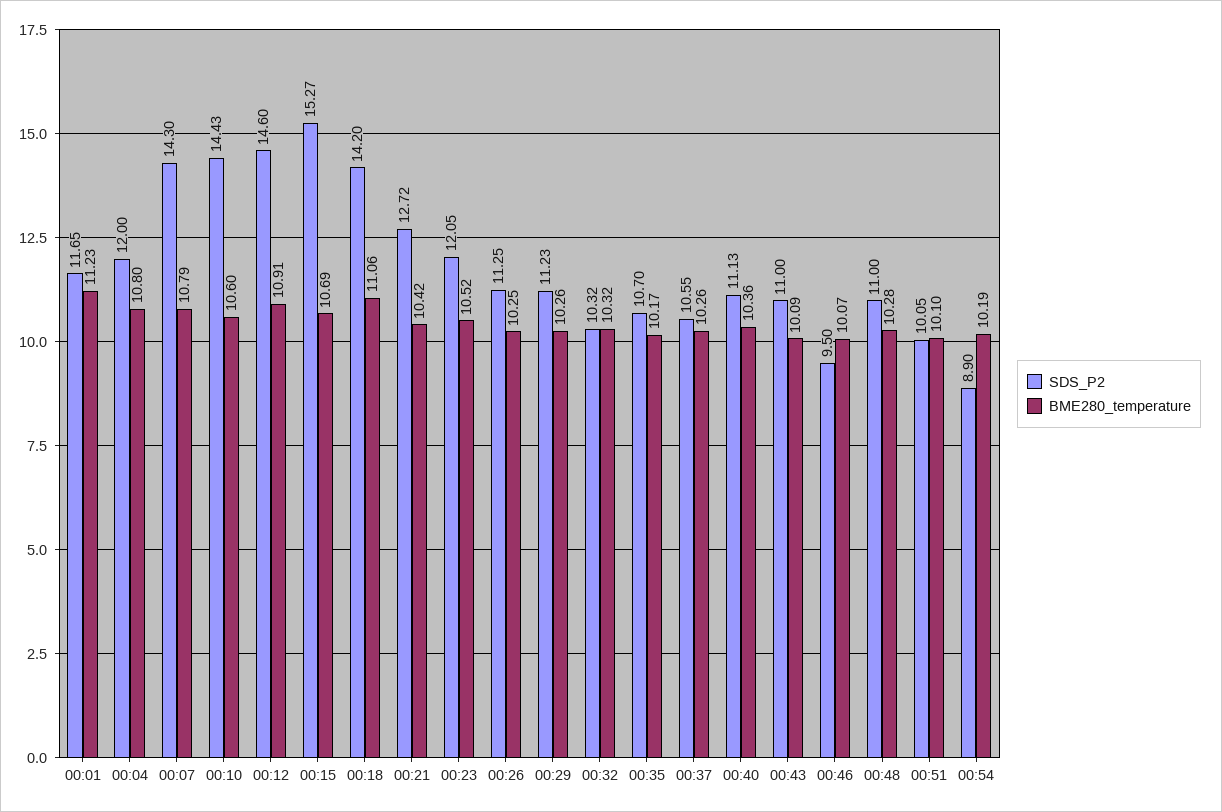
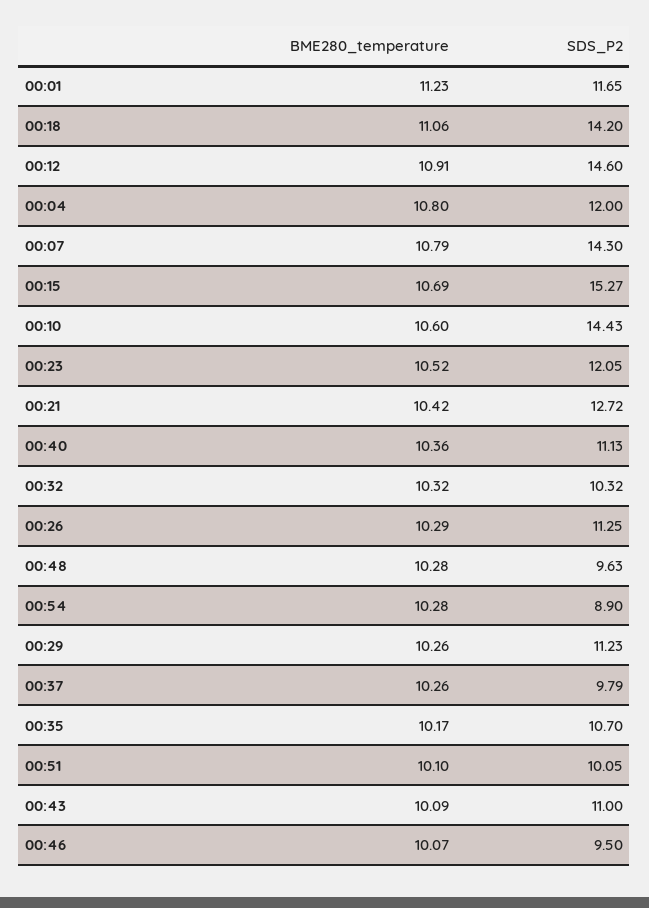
BME280_temperature, 00:26: 10.25 -> 10.29
SDS_P2, 00:37: 10.55 -> 9.79
SDS_P2, 00:48: 11 -> 9.63
BME280_temperature, 00:54: 10.19 -> 10.28

